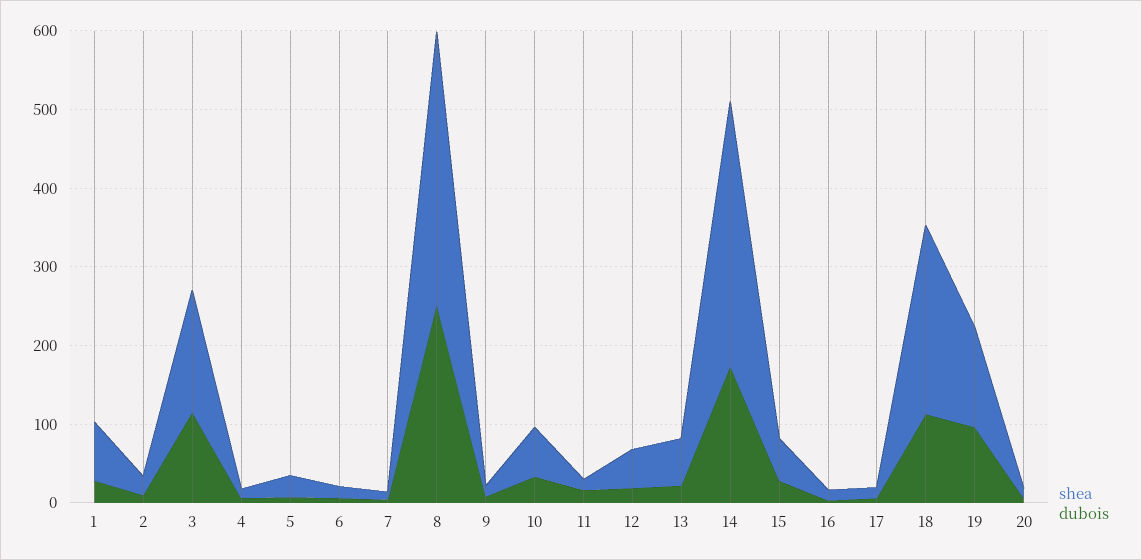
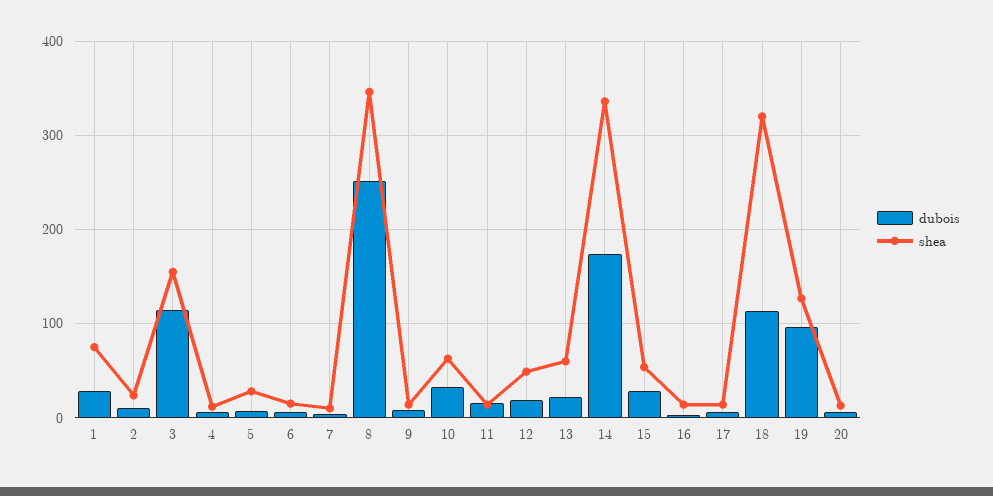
shea, 18: 240 -> 320

